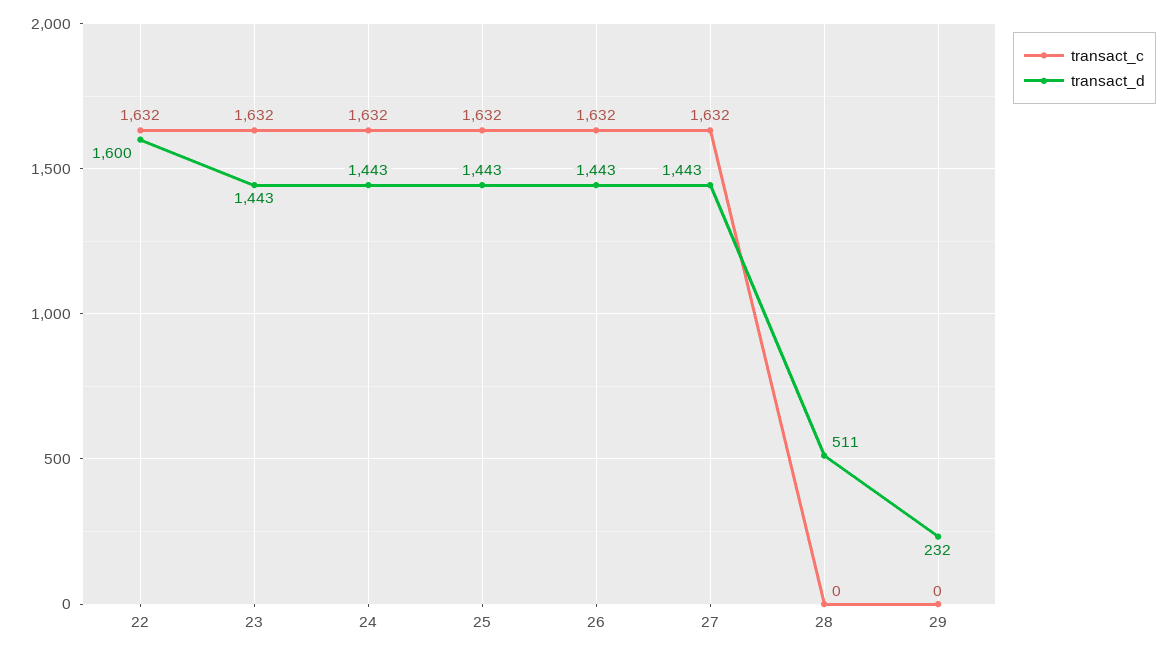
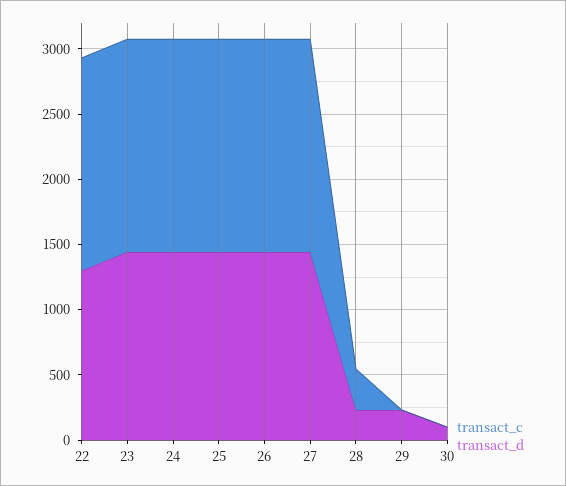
transact_d, 22: 1600 -> 1300
transact_c, 28: 0 -> 300
transact_d, 28: 511 -> 200
transact_c, 30: none -> 0
transact_d, 30: none -> 100

